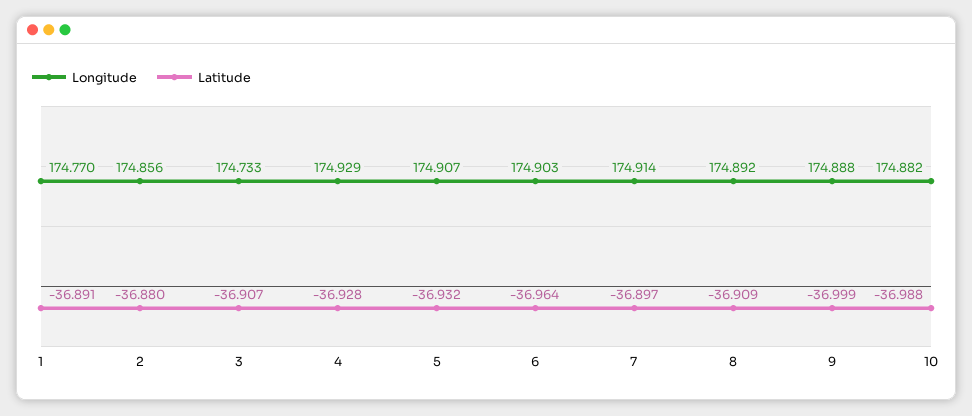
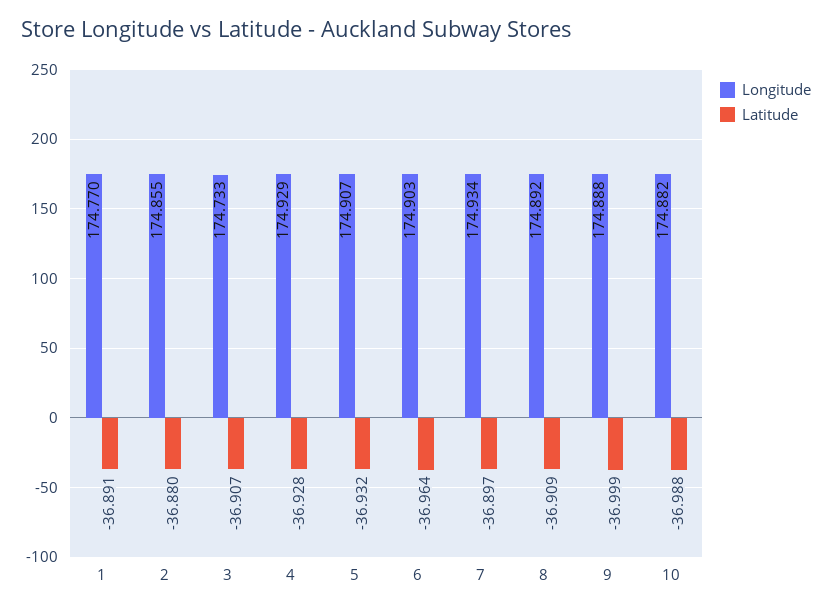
Longitude, 2: 174.856 -> 174.855
Longitude, 7: 174.914 -> 174.934

